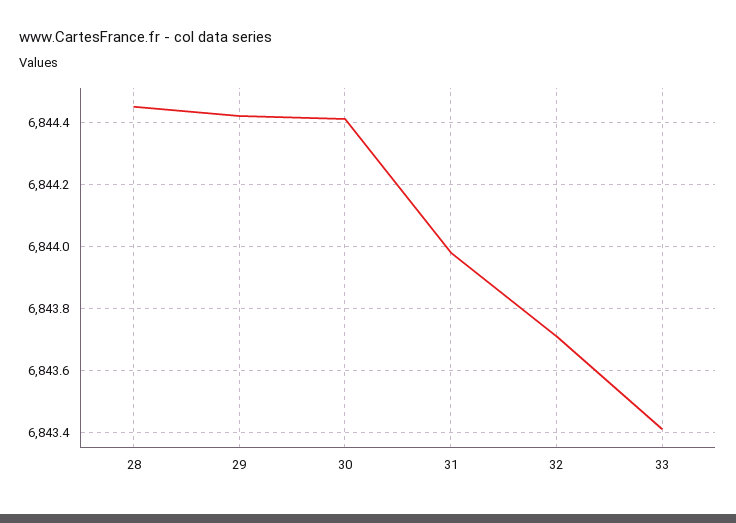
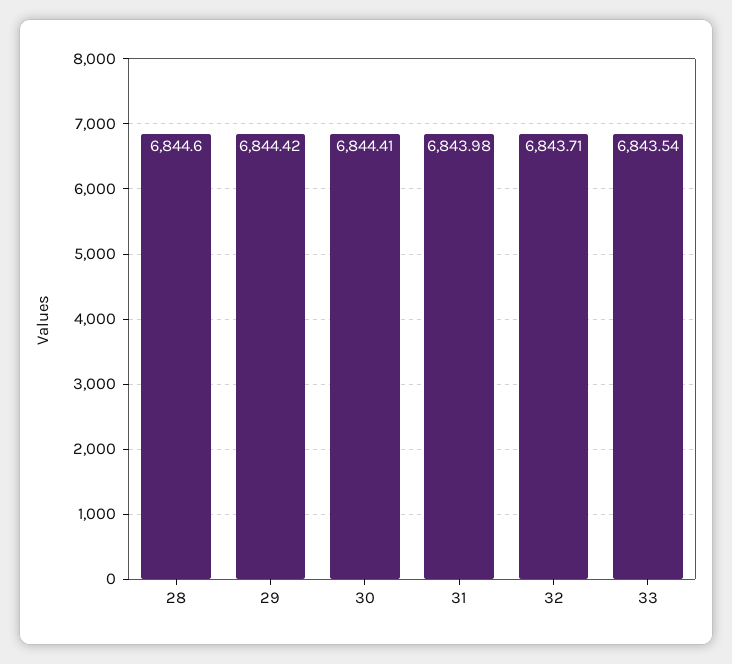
28: 6844.45 -> 6844.6
33: 6843.4 -> 6843.54

